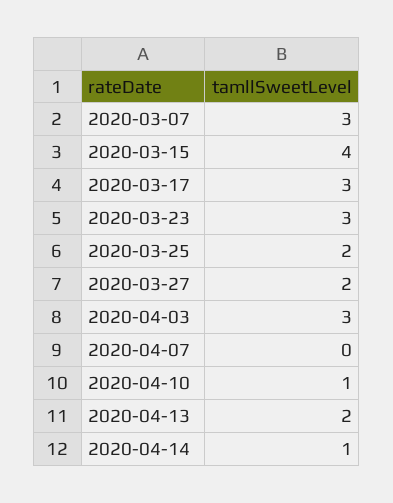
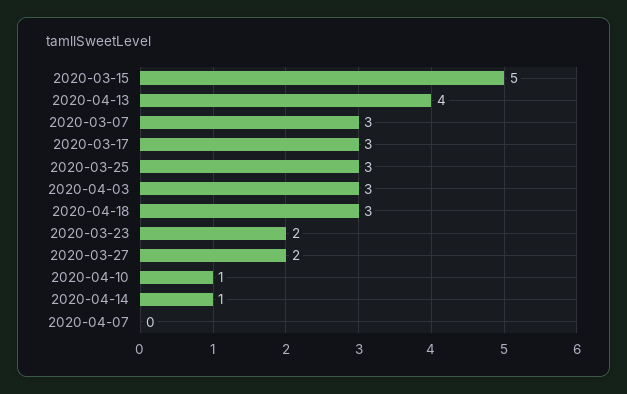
2020-03-15: 4 -> 5
2020-03-23: 3 -> 2
2020-03-25: 2 -> 3
2020-04-13: 2 -> 4
2020-04-18: none -> 3

